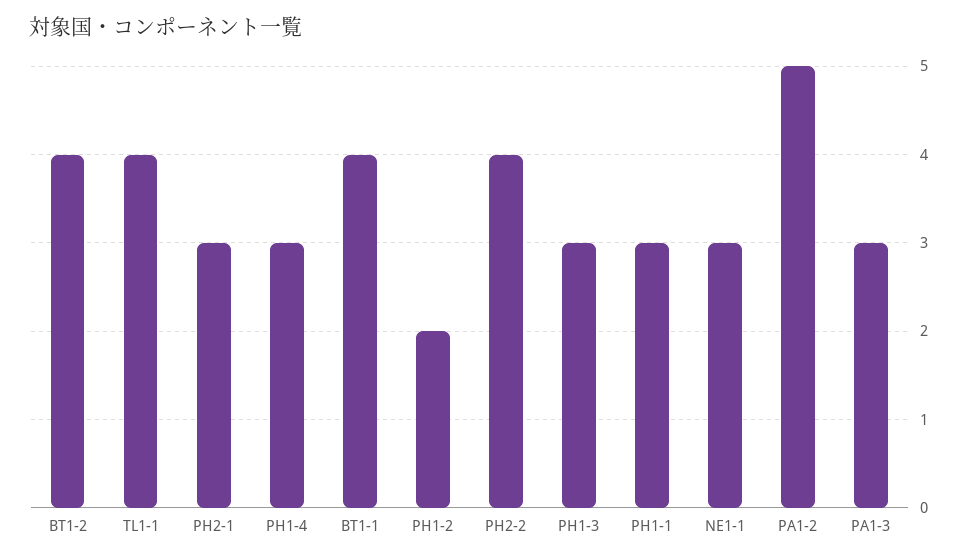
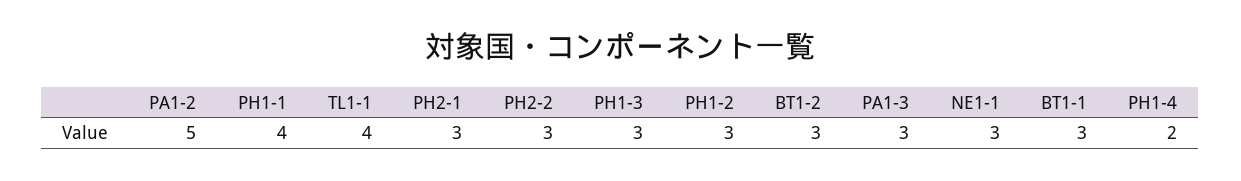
BT1-2: 4 -> 3
PH1-4: 3 -> 2
BT1-1: 4 -> 3
PH1-2: 2 -> 3
PH2-2: 4 -> 3
PH1-1: 3 -> 4

